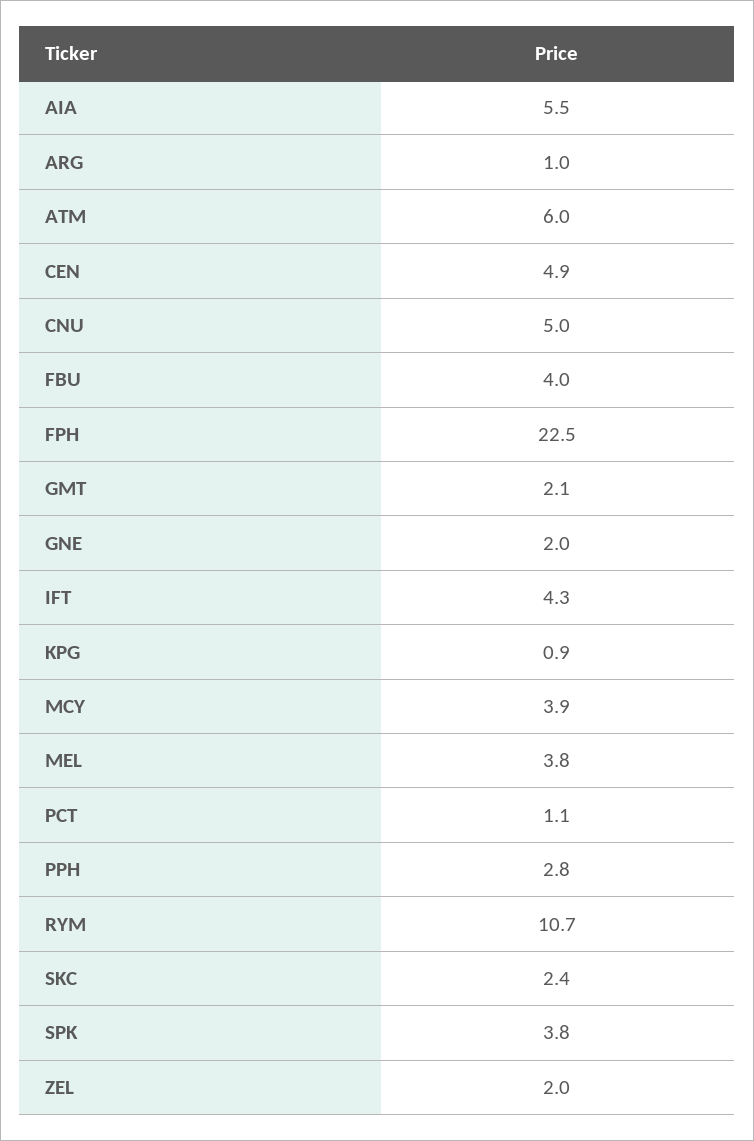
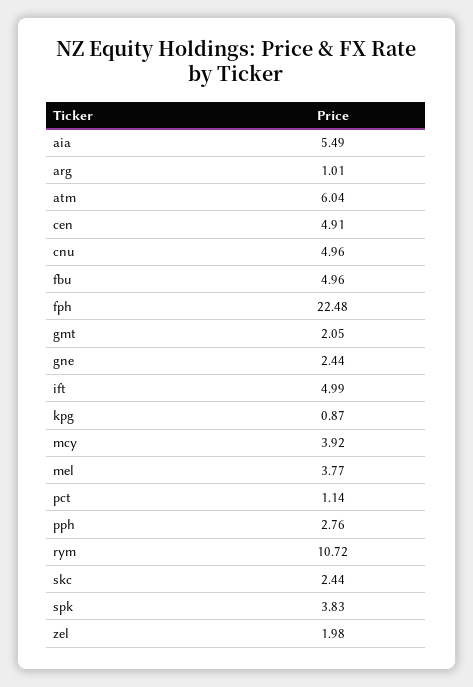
FBU: 4 -> 4.96
GNE: 2 -> 2.44
IFT: 4.3 -> 4.99

